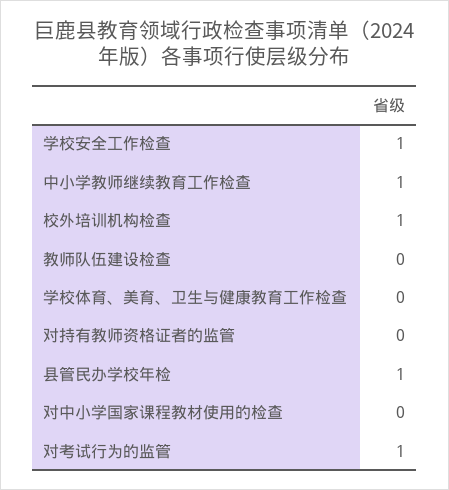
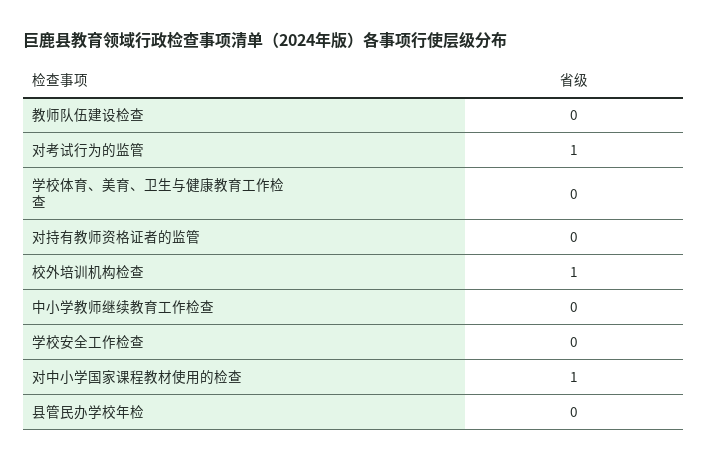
学校安全工作检查: 1 -> 0
中小学教师继续教育工作检查: 1 -> 0
县管民办学校年检: 1 -> 0
对中小学国家课程教材使用的检查: 0 -> 1

